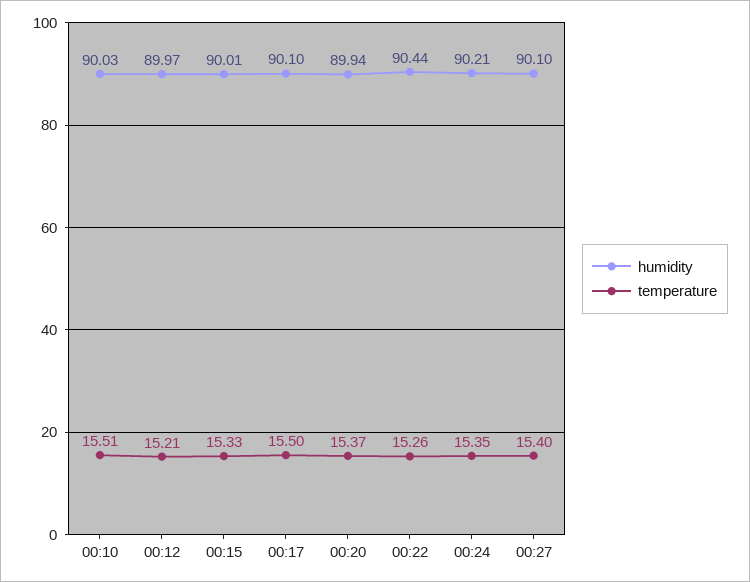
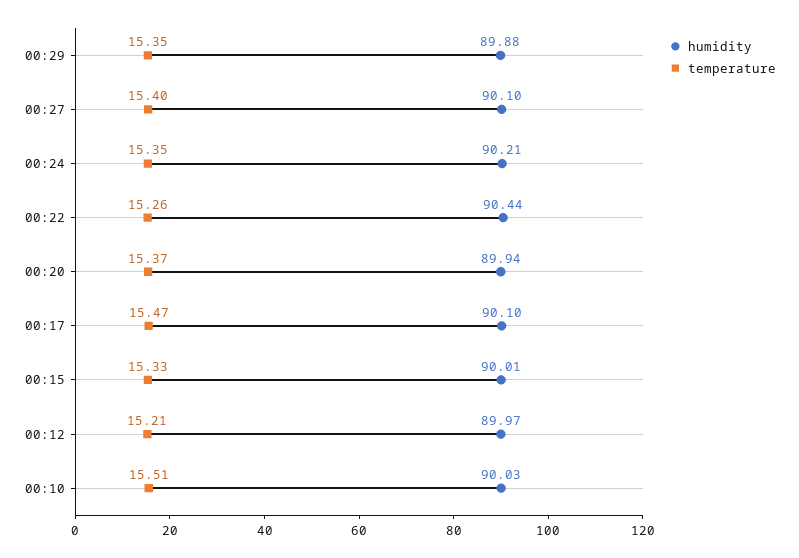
temperature, 00:17: 15.5 -> 15.47
humidity, 00:29: none -> 89.88
temperature, 00:29: none -> 15.35

